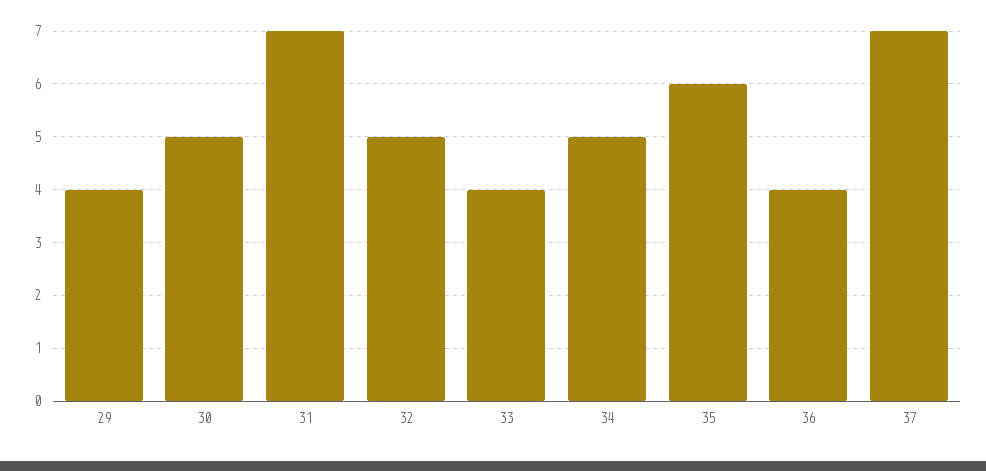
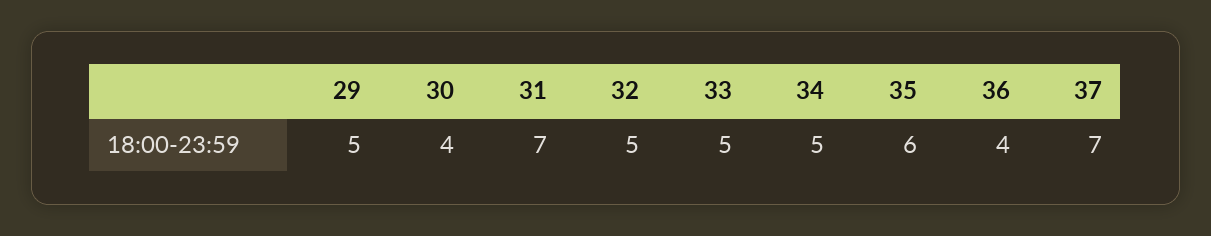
29: 4 -> 5
30: 5 -> 4
33: 4 -> 5

